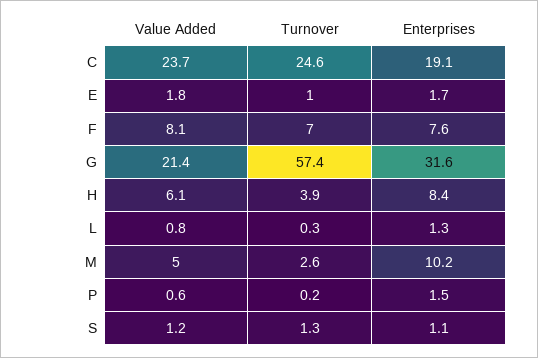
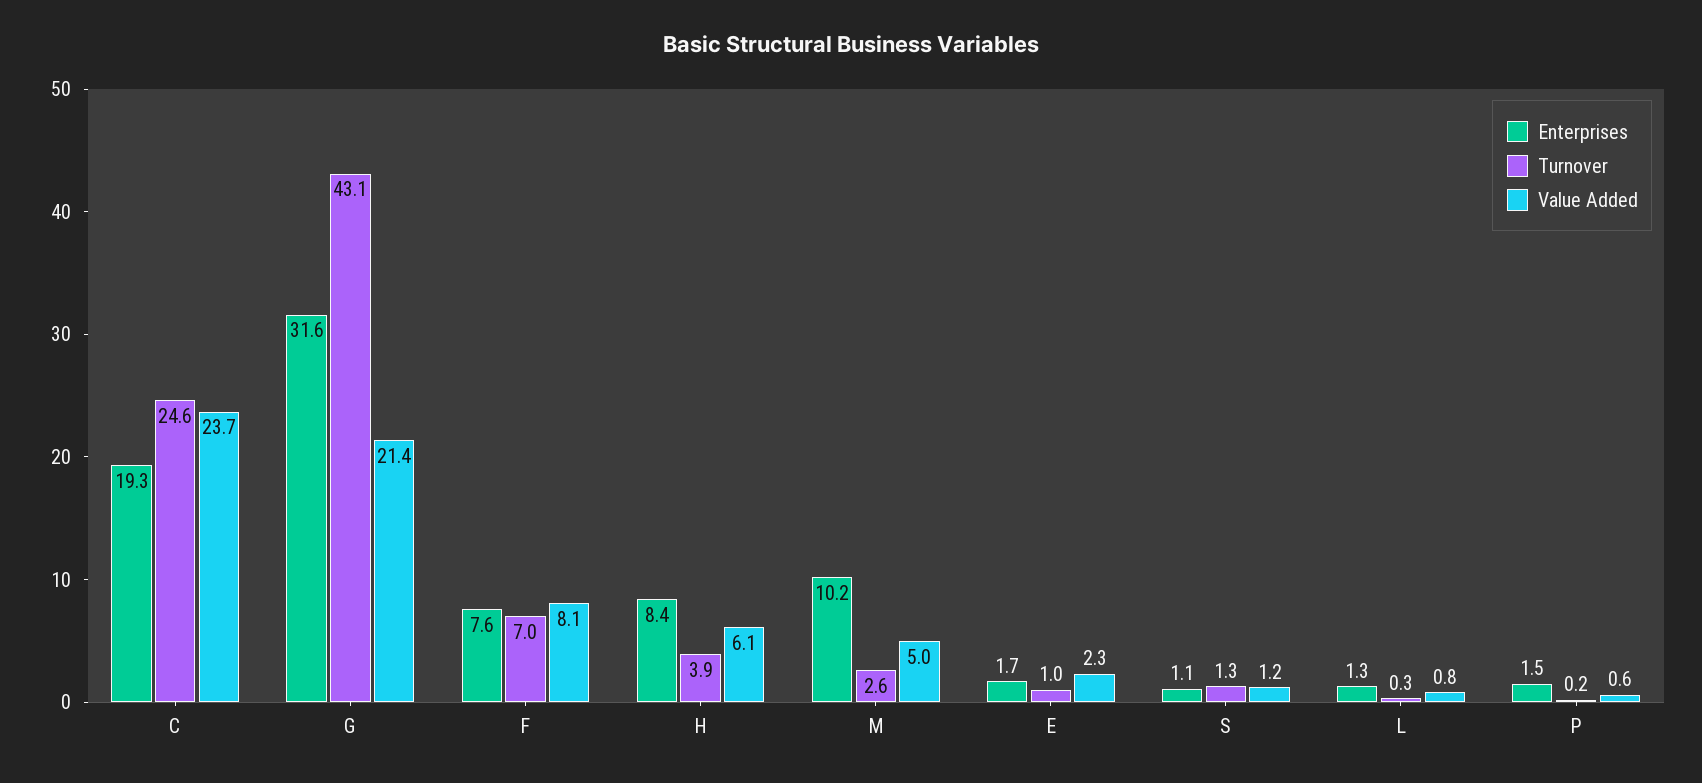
Enterprises, C: 19.1 -> 19.3
Value Added, E: 1.8 -> 2.3
Turnover, G: 57.4 -> 43.1

